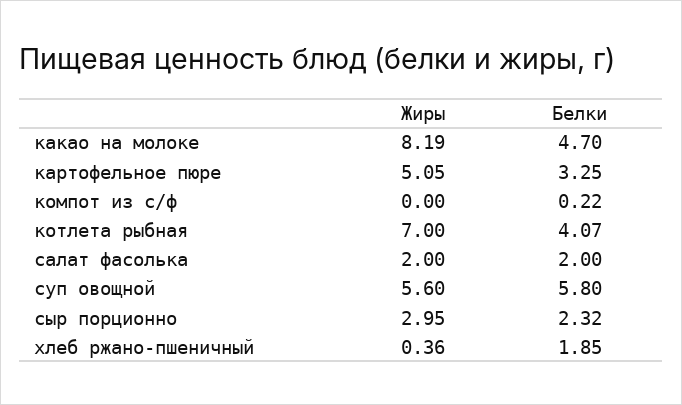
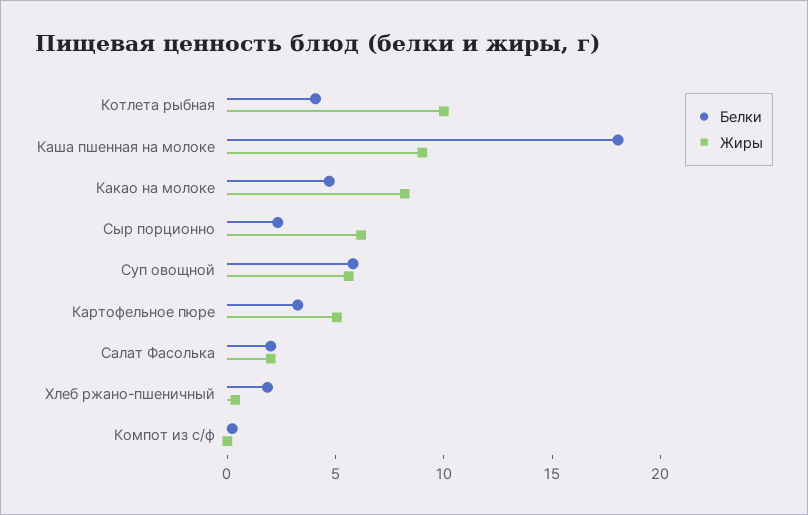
Жиры, котлета рыбная: 7 -> 10
Жиры, сыр порционно: 2.95 -> 6
Белки, Каша пшенная на молоке: none -> 18
Жиры, Каша пшенная на молоке: none -> 9

